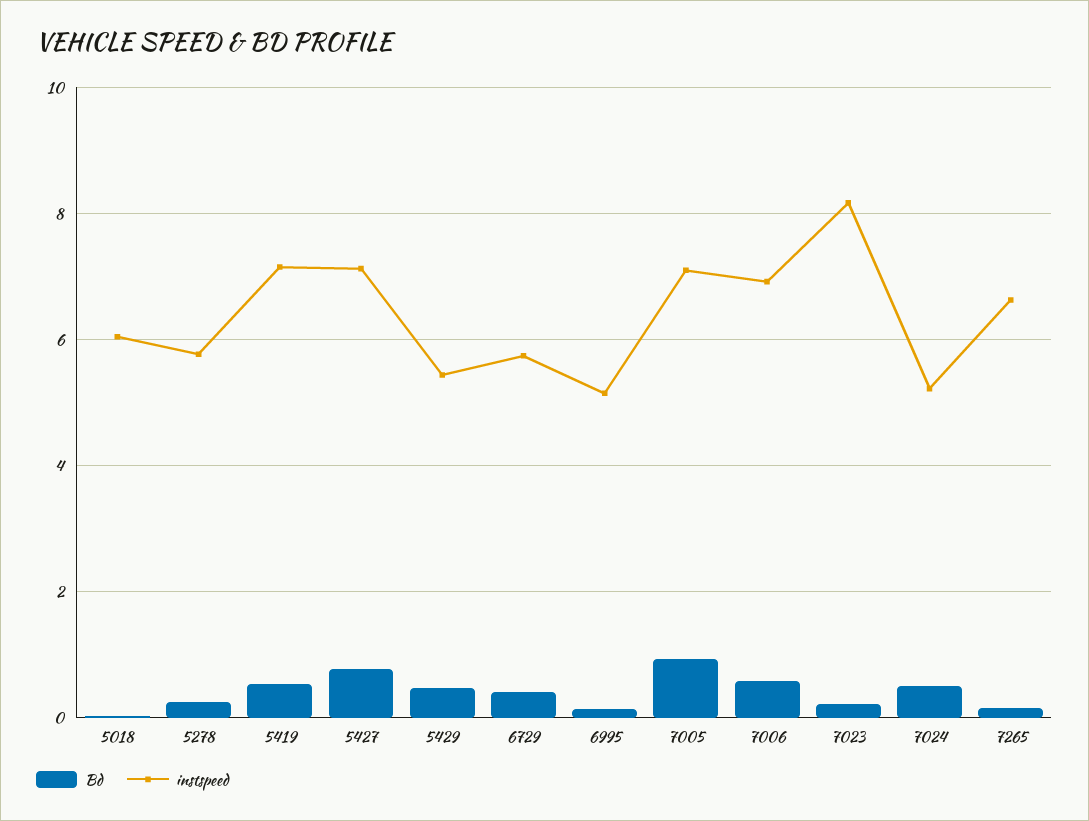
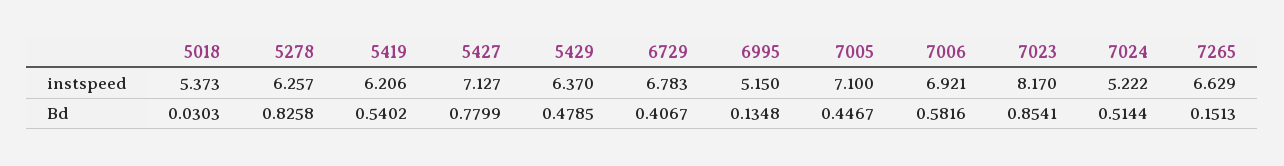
instspeed, 5018: 6 -> 5.373
Bd, 5278: 0.2 -> 0.8258
instspeed, 5278: 5.8 -> 6.257
instspeed, 5419: 7.2 -> 6.206
instspeed, 5429: 5.4 -> 6.37
instspeed, 6729: 5.8 -> 6.783
Bd, 7005: 1 -> 0.4467
Bd, 7023: 0.2 -> 0.8541

